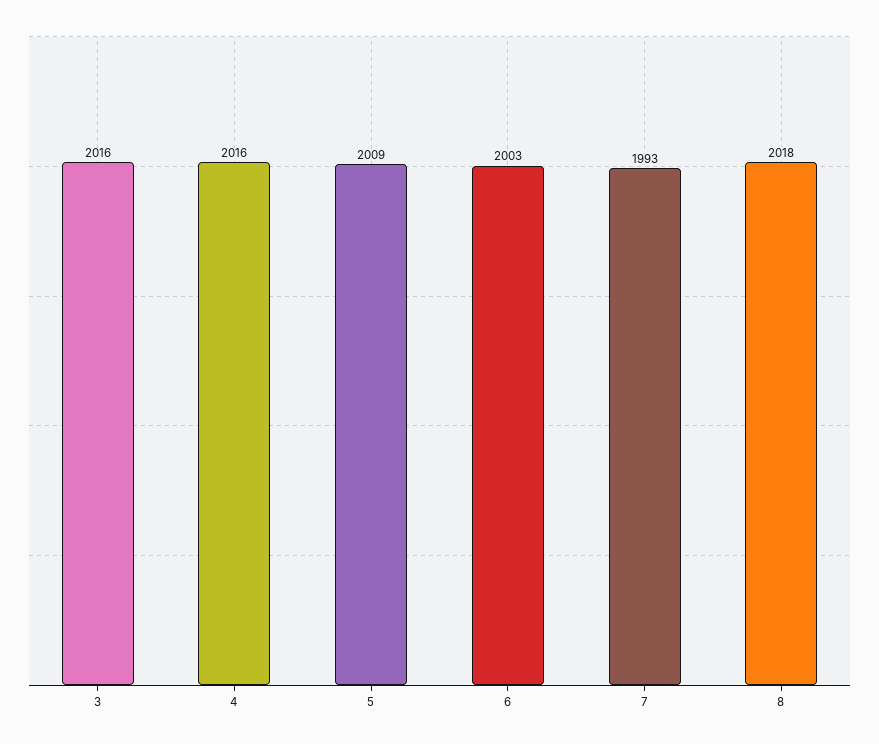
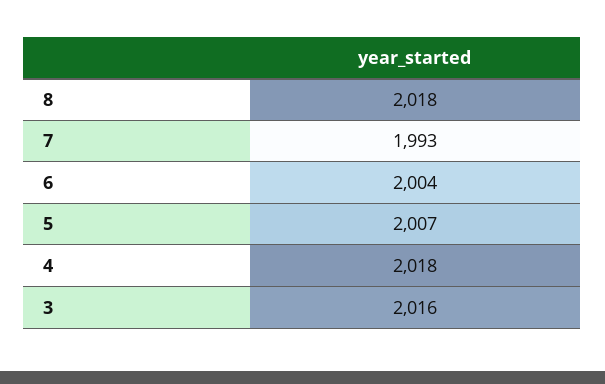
4: 2016 -> 2018
5: 2009 -> 2007
6: 2003 -> 2004

